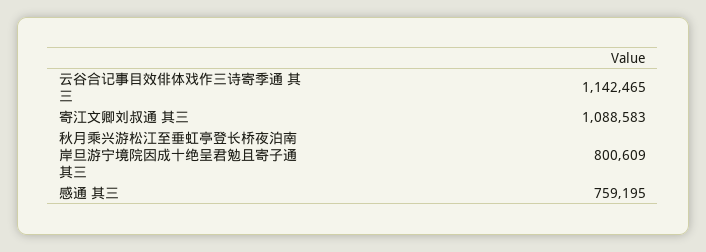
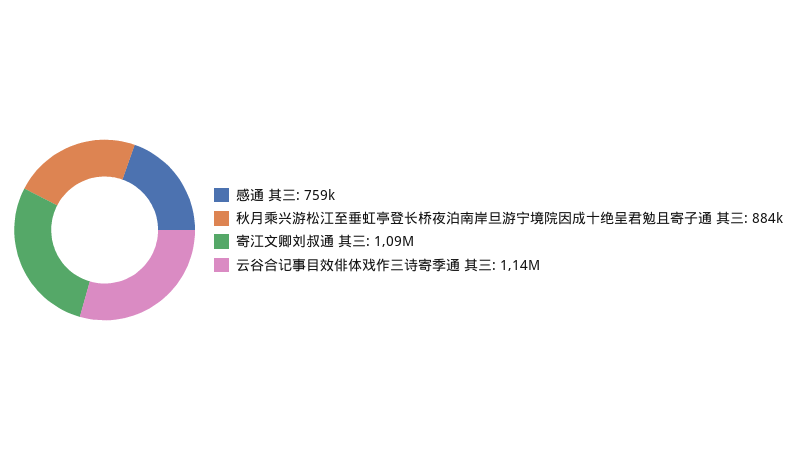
秋月乘兴游松江至垂虹亭登长桥夜泊南岸旦游宁境院因成十绝呈君勉且寄子通 其三: 800609 -> 884000

